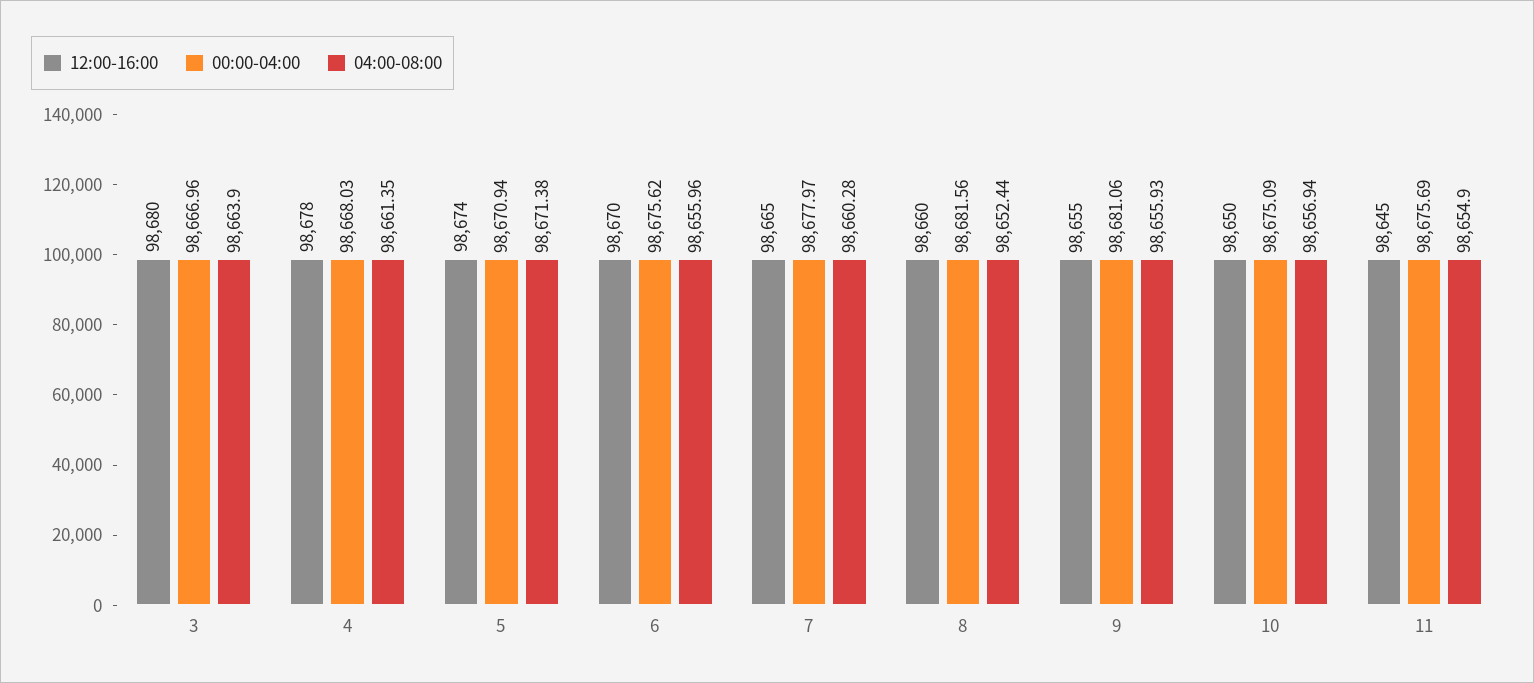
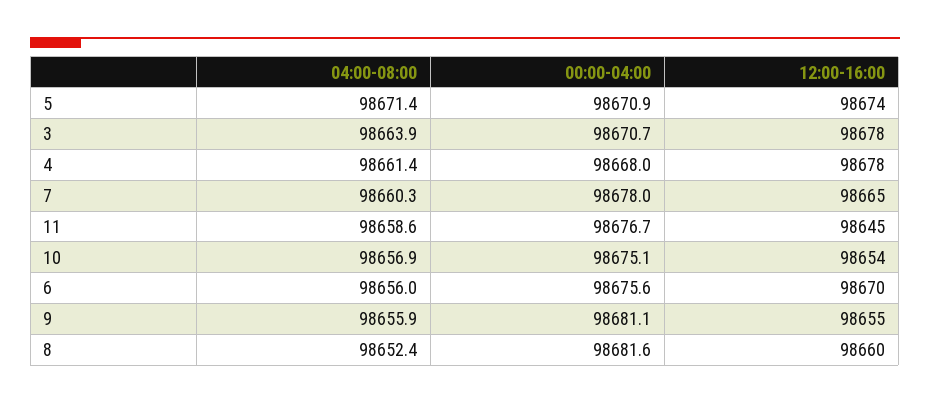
12:00-16:00, 3: 98680 -> 98678
00:00-04:00, 3: 98666.96 -> 98670.7
12:00-16:00, 10: 98650 -> 98654
00:00-04:00, 11: 98675.69 -> 98676.7
04:00-08:00, 11: 98654.9 -> 98658.6

